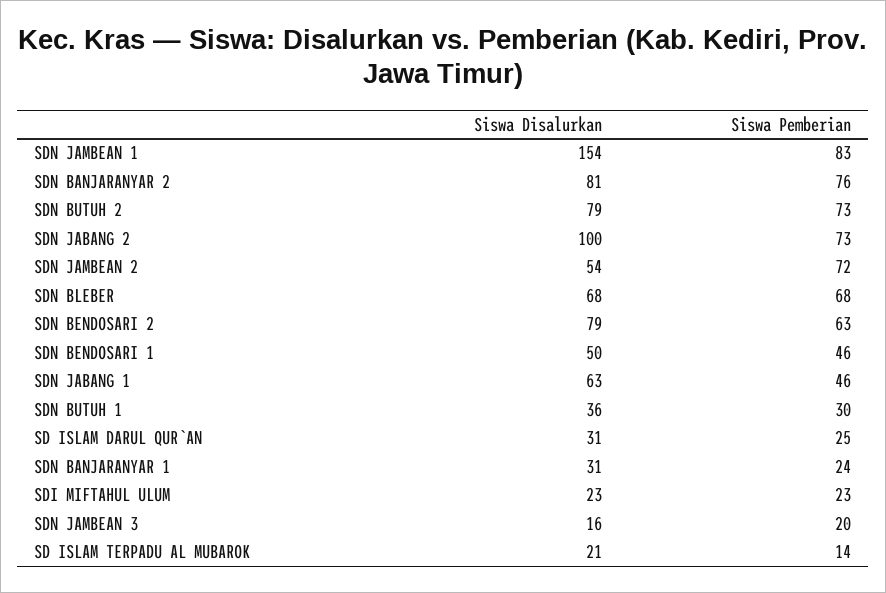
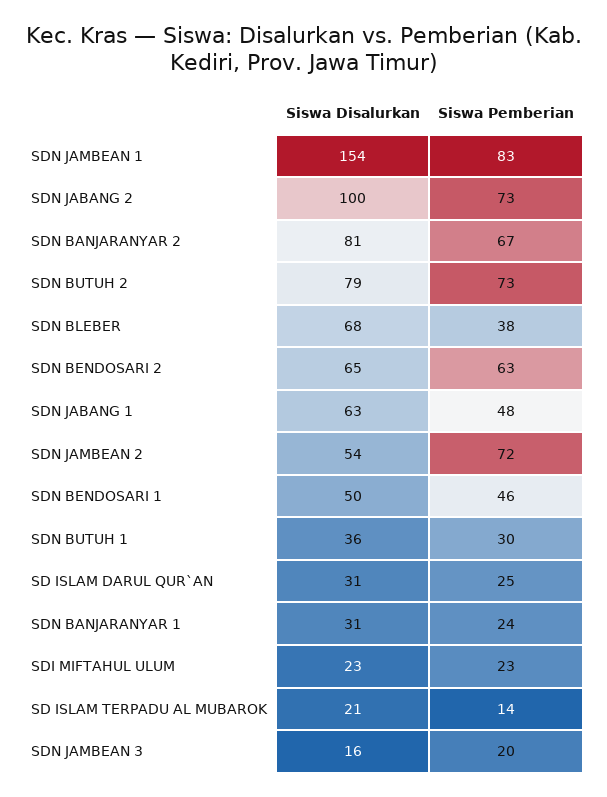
Siswa Pemberian, SDN BANJARANYAR 2: 76 -> 67
Siswa Pemberian, SDN BLEBER: 68 -> 38
Siswa Disalurkan, SDN BENDOSARI 2: 79 -> 65
Siswa Pemberian, SDN JABANG 1: 46 -> 48

